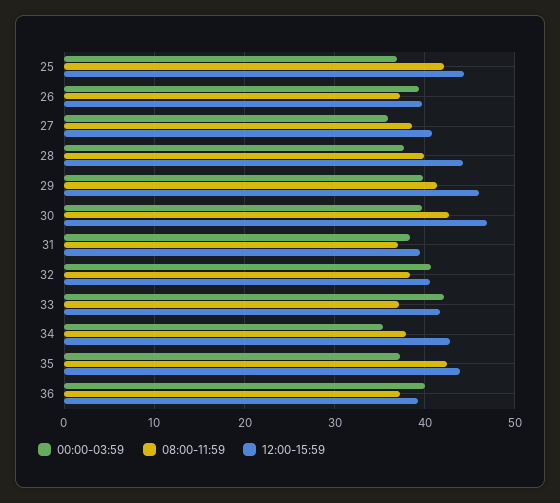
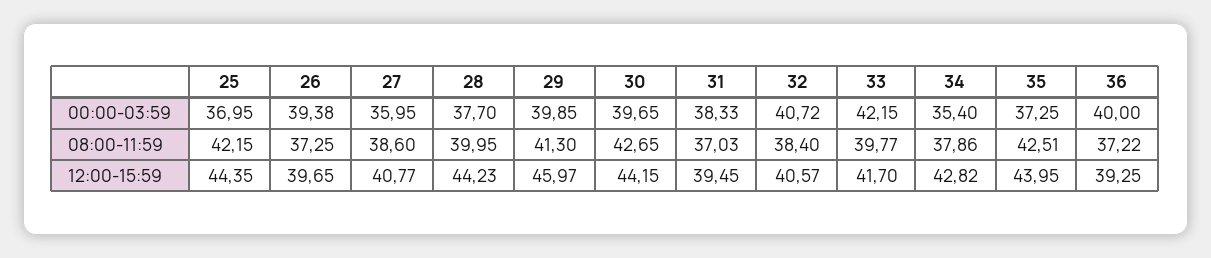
12:00-15:59, 30: 47 -> 44.15
08:00-11:59, 33: 37 -> 39.77

